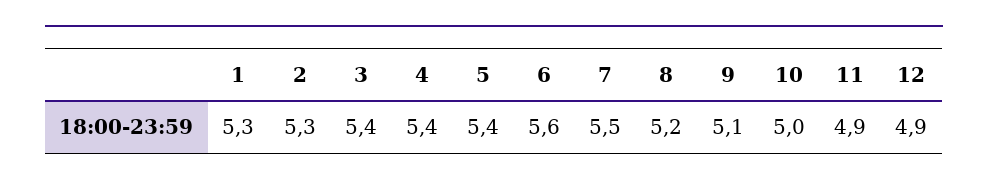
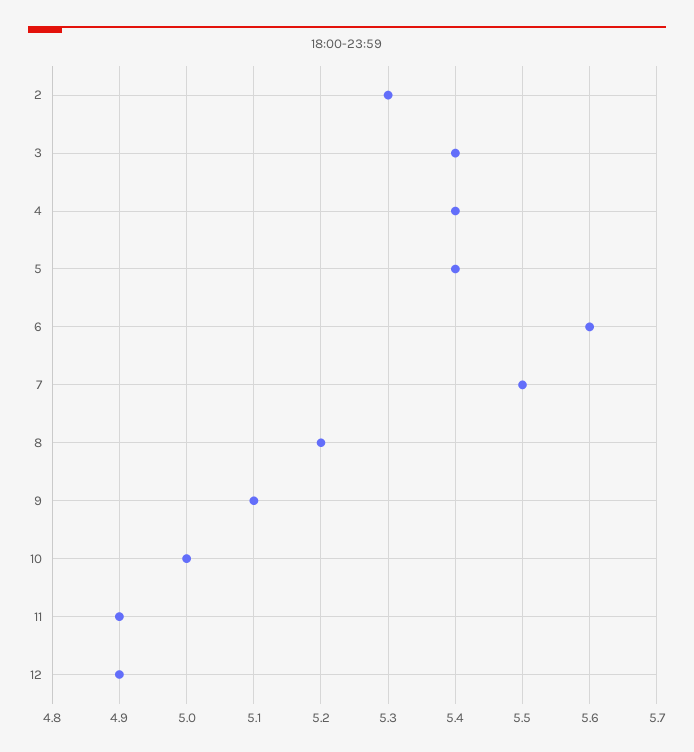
1: 5.3 -> none

